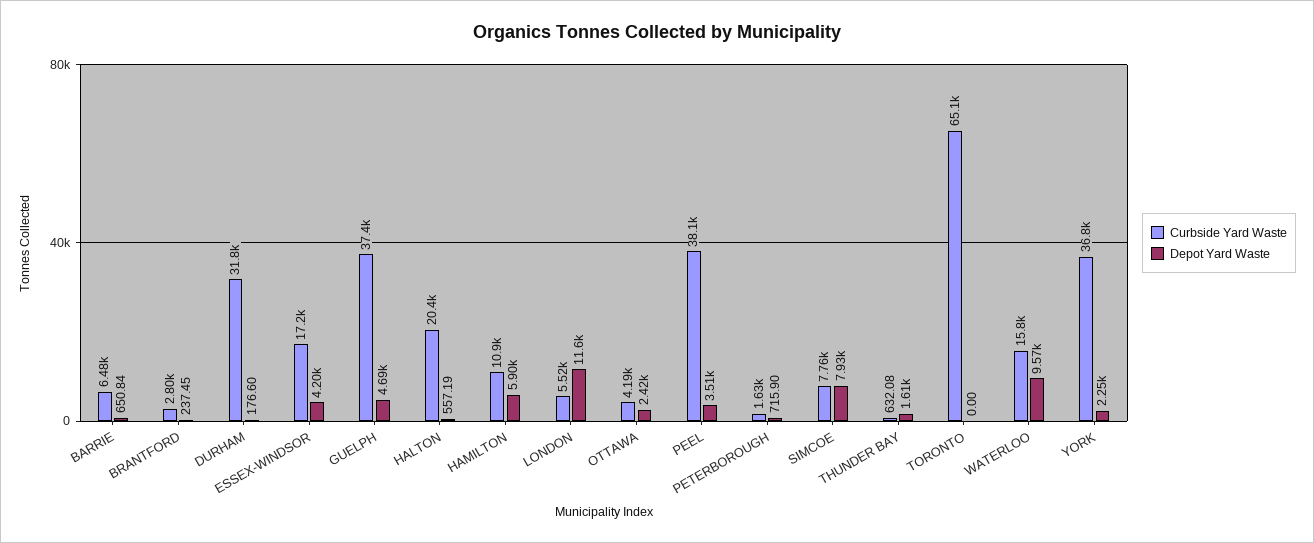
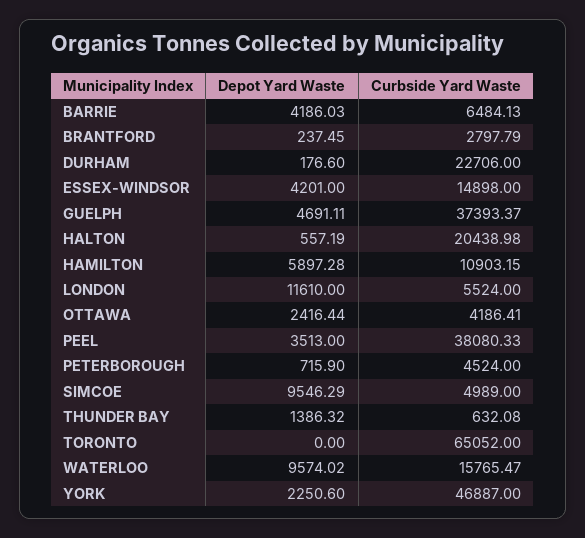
Depot Yard Waste, BARRIE: 650.84 -> 4186.03
Curbside Yard Waste, DURHAM: 31800 -> 22706
Curbside Yard Waste, ESSEX-WINDSOR: 17200 -> 14898
Curbside Yard Waste, PETERBOROUGH: 1630 -> 4524
Curbside Yard Waste, SIMCOE: 7760 -> 4989
Depot Yard Waste, SIMCOE: 7930 -> 9546.29
Depot Yard Waste, THUNDER BAY: 1610 -> 1386.32
Curbside Yard Waste, YORK: 36800 -> 46887

